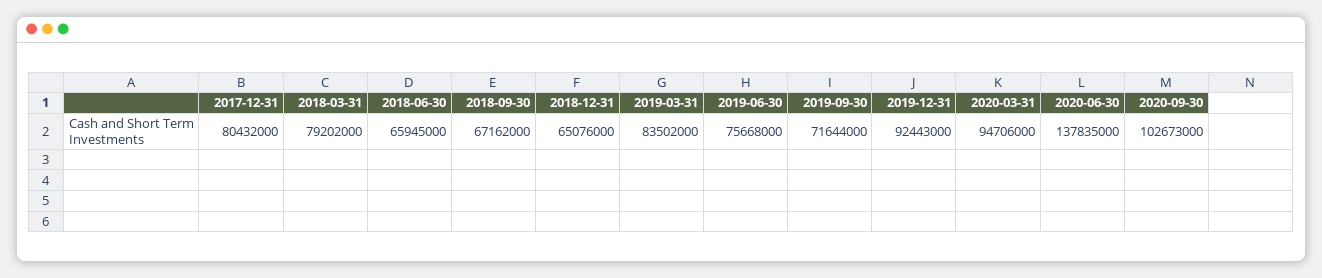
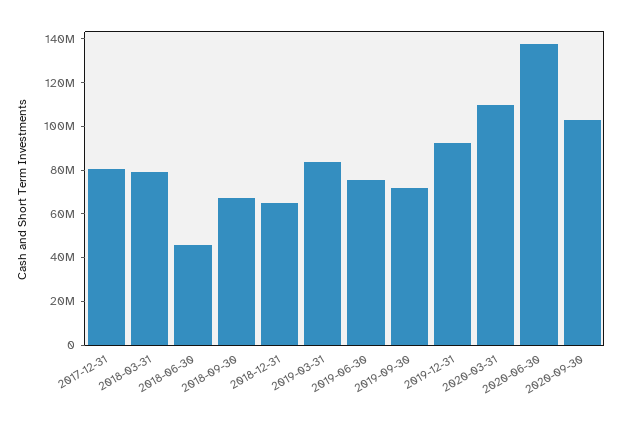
2018-06-30: 65945000 -> 45000000
2020-03-31: 94706000 -> 110000000

